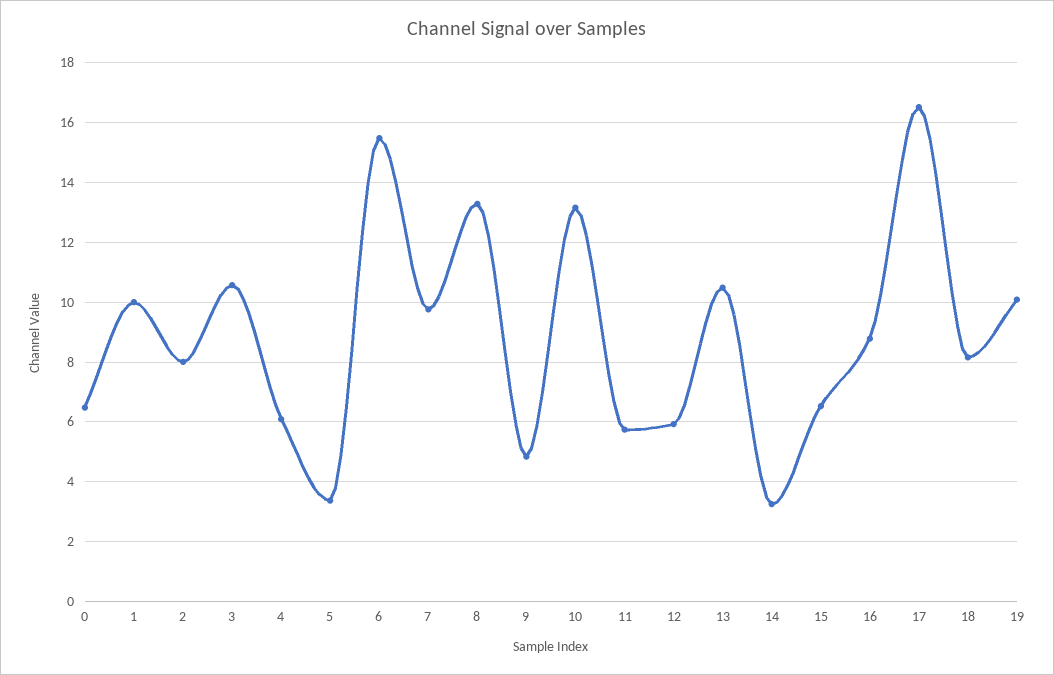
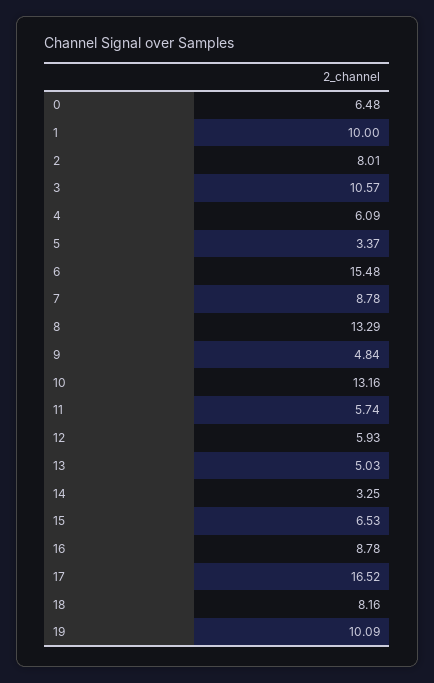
7: 9.75 -> 8.78
13: 10.5 -> 5.03

